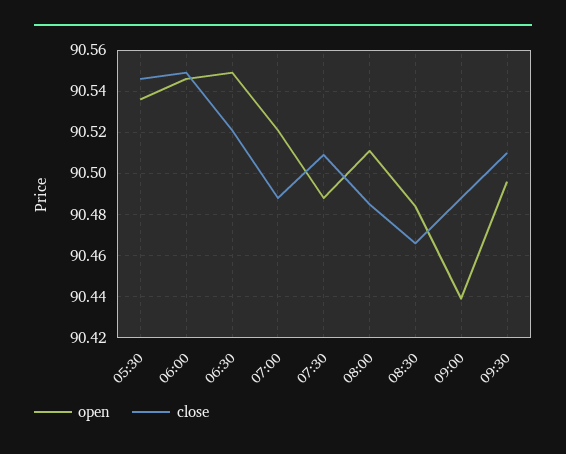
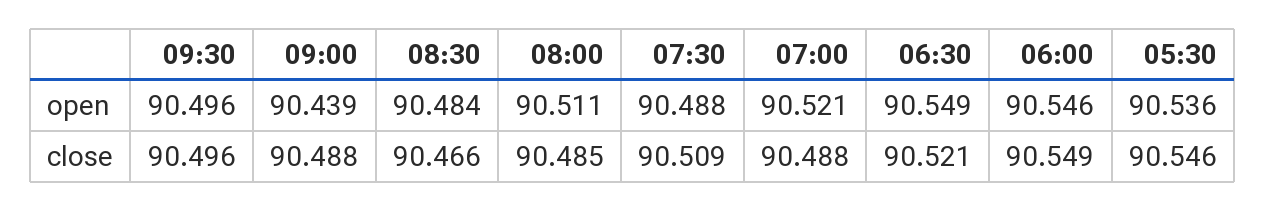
close, 09:30: 90.51 -> 90.496

